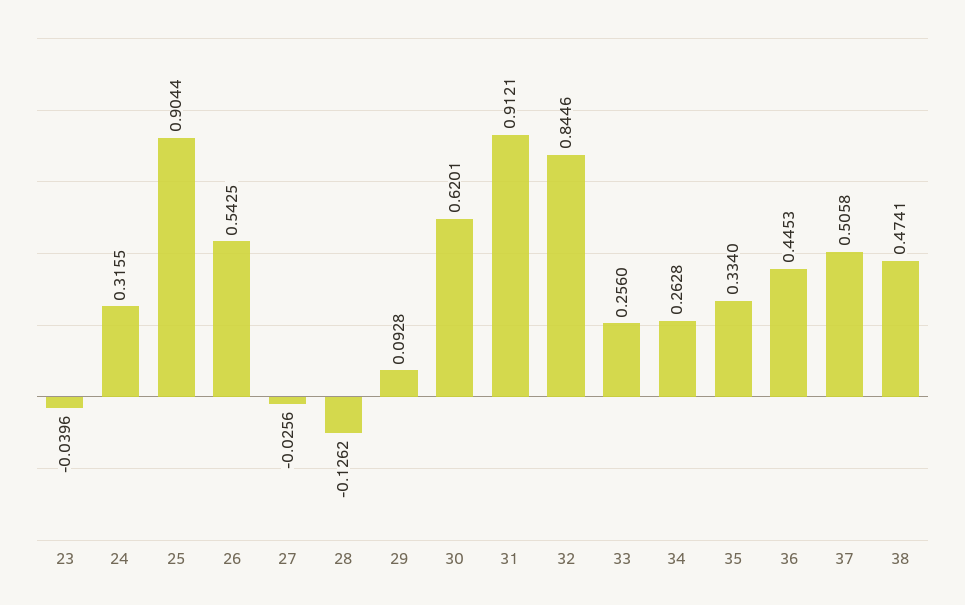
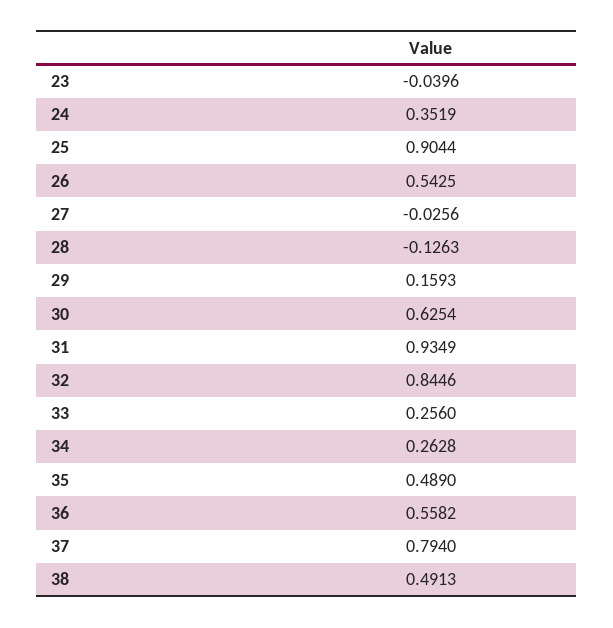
24: 0.3155 -> 0.3519
28: -0.1262 -> -0.1263
29: 0.0928 -> 0.1593
30: 0.6201 -> 0.6254
31: 0.9121 -> 0.9349
35: 0.334 -> 0.489
36: 0.4453 -> 0.5582
37: 0.5058 -> 0.794
38: 0.4741 -> 0.4913

